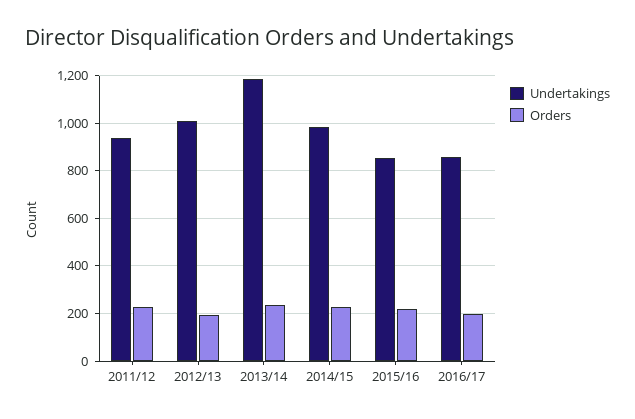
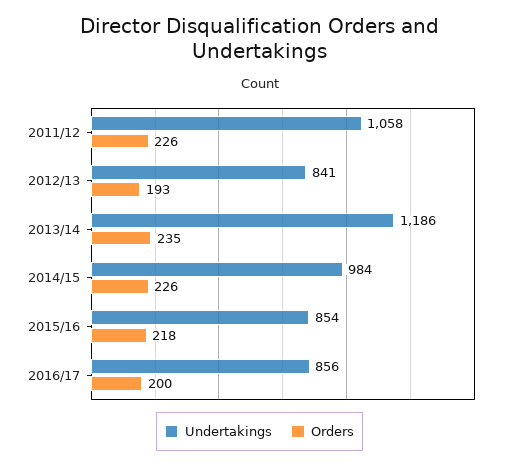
Undertakings, 2011/12: 950 -> 1058
Undertakings, 2012/13: 1000 -> 841

